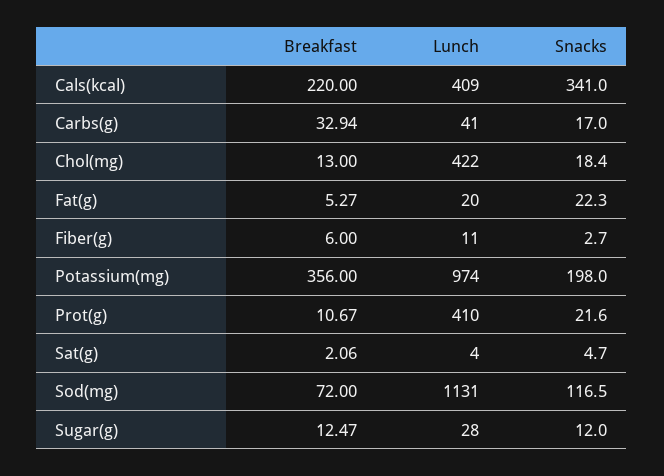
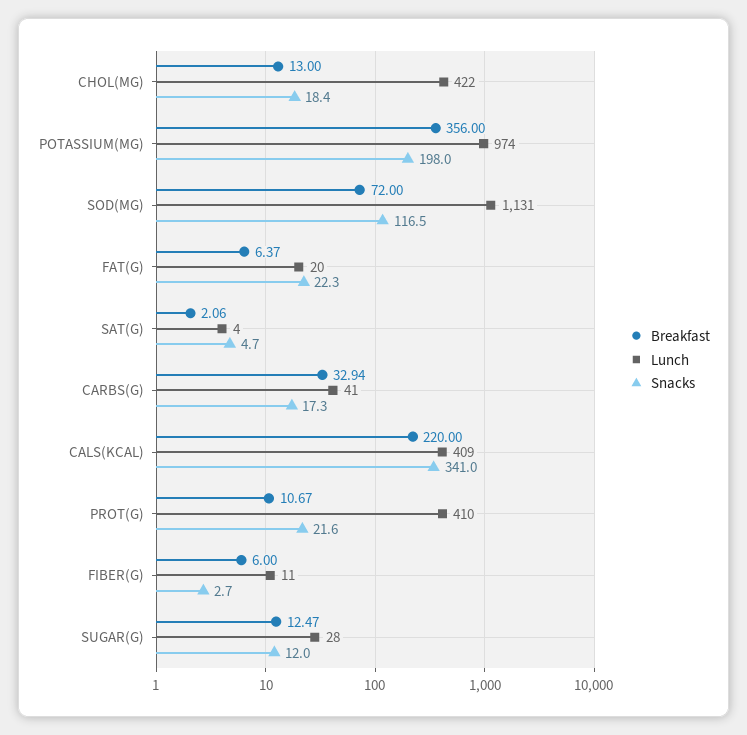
Snacks, Carbs(g): 17 -> 17.3
Breakfast, Fat(g): 5.27 -> 6.37

